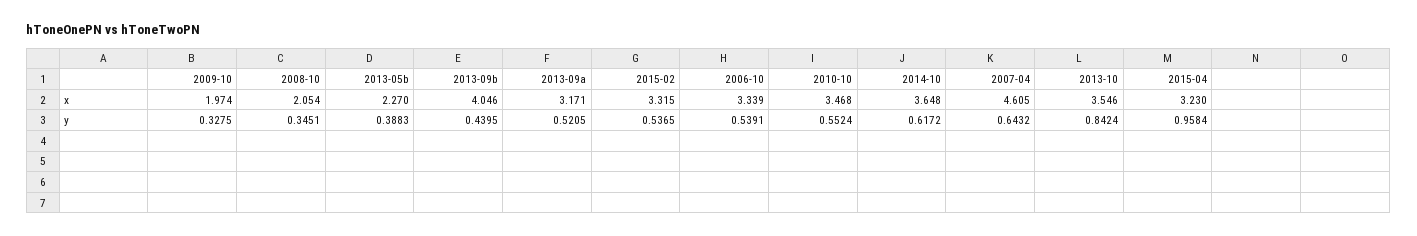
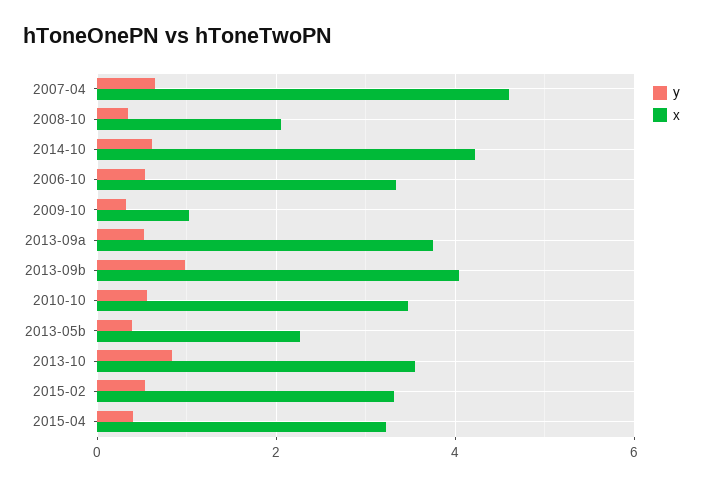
x, 2009-10: 1.974 -> 1
x, 2013-09a: 3.171 -> 3.8
x, 2014-10: 3.648 -> 4.2
y, 2013-09b: 0.4395 -> 1
y, 2015-04: 0.9584 -> 0.4

